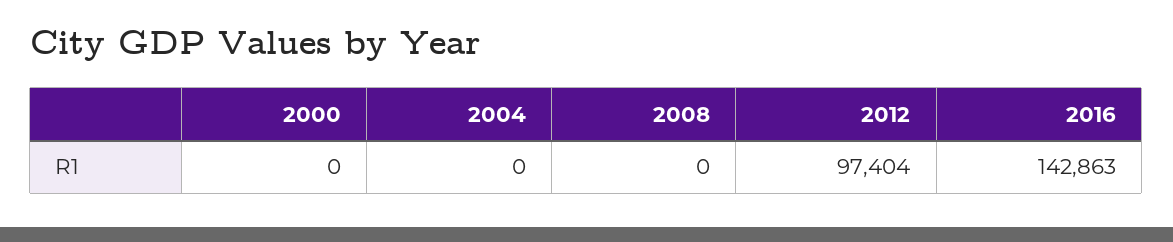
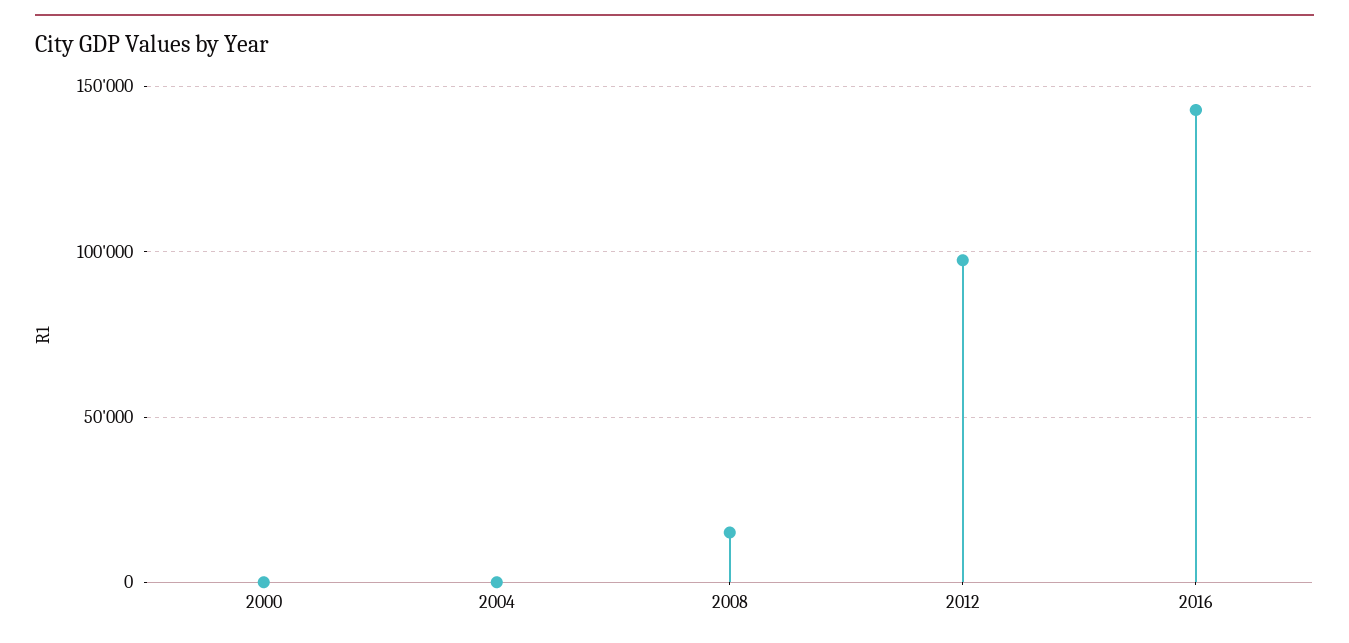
2008: 0 -> 15000

